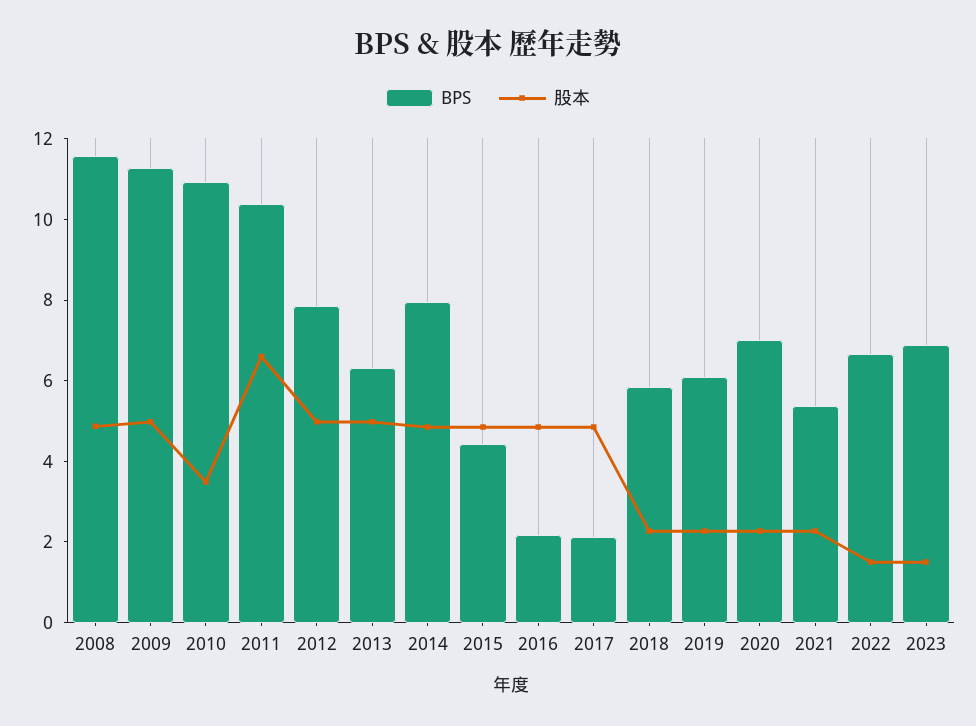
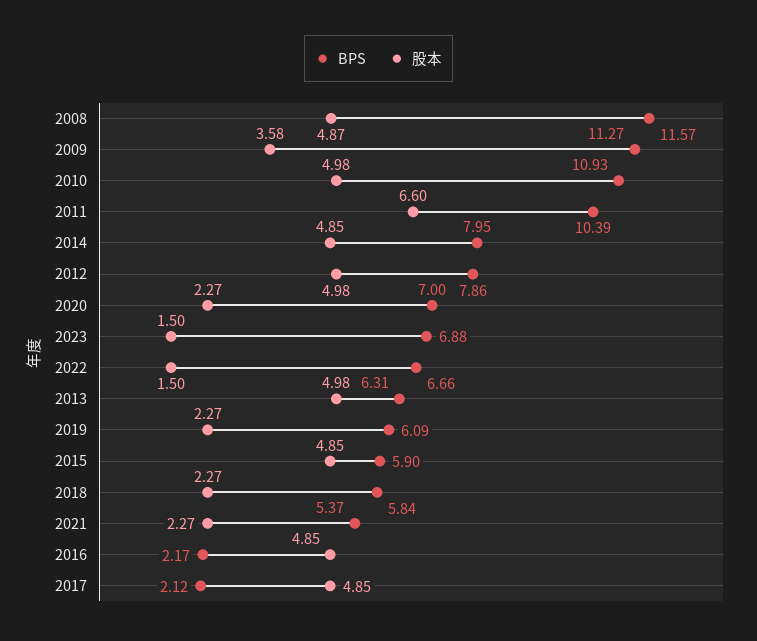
股本, 2009: 5 -> 3.58
股本, 2010: 3.5 -> 4.98
BPS, 2015: 4.5 -> 5.9

